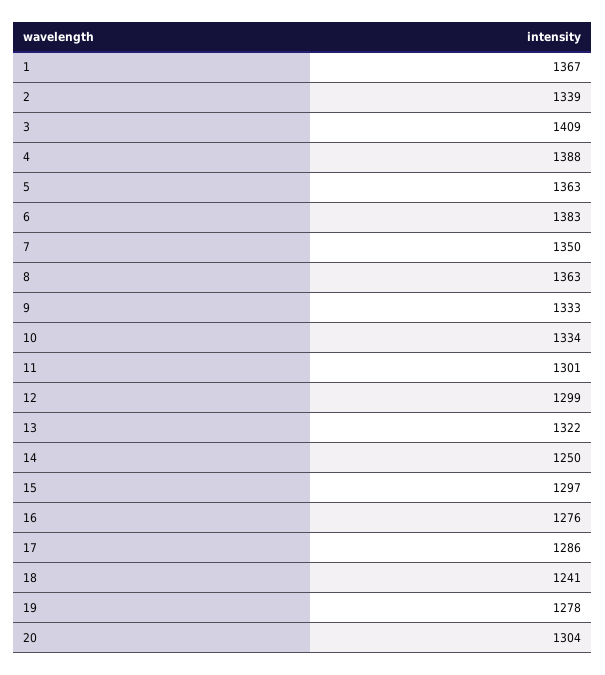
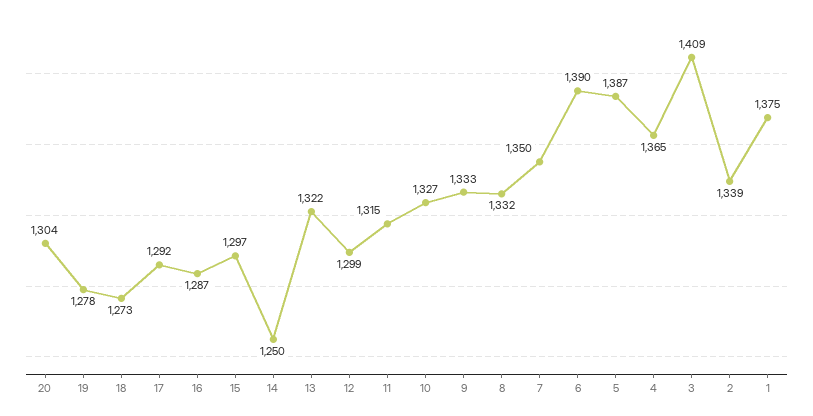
1: 1367 -> 1375
4: 1388 -> 1365
5: 1363 -> 1387
6: 1383 -> 1390
8: 1363 -> 1332
10: 1334 -> 1327
11: 1301 -> 1315
16: 1276 -> 1287
17: 1286 -> 1292
18: 1241 -> 1273

